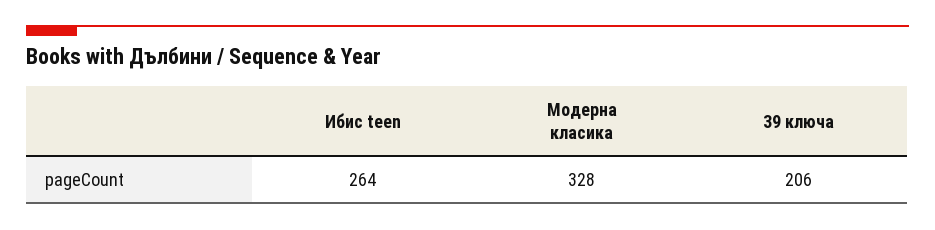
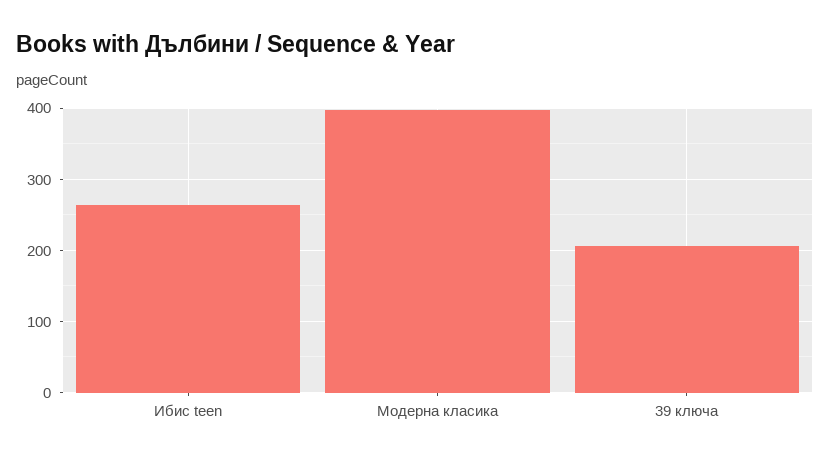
Модерна класика: 328 -> 400

